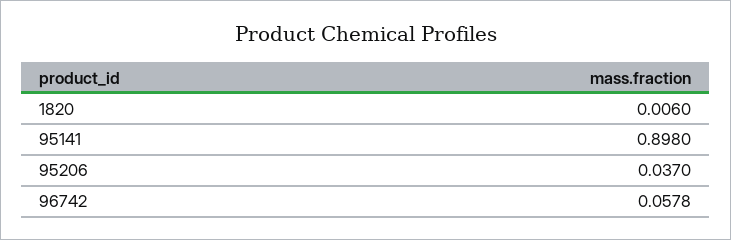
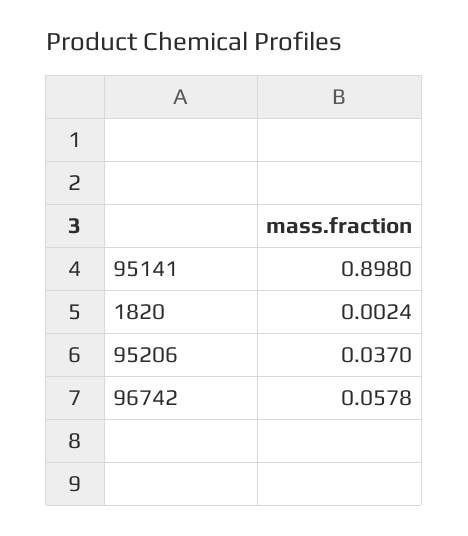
1820: 0.006 -> 0.0024

